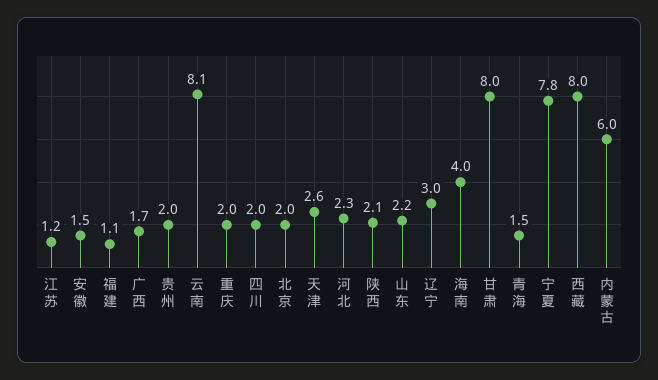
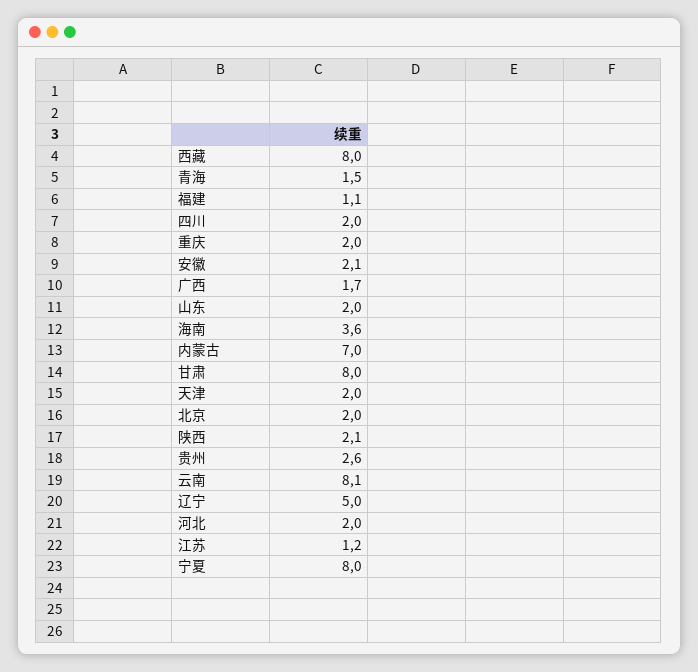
安徽: 1.5 -> 2.1
贵州: 2 -> 2.6
天津: 2.6 -> 2
河北: 2.3 -> 2
山东: 2.2 -> 2
辽宁: 3 -> 5
海南: 4 -> 3.6
宁夏: 7.8 -> 8
内蒙古: 6 -> 7

